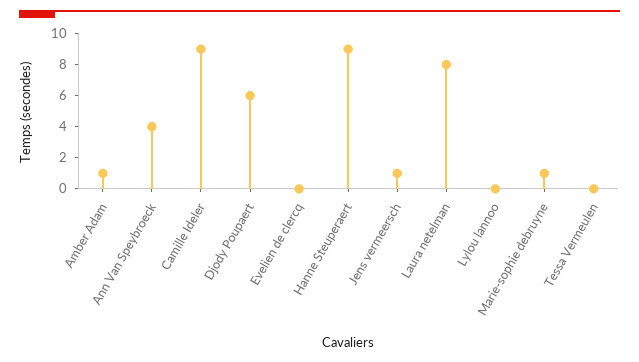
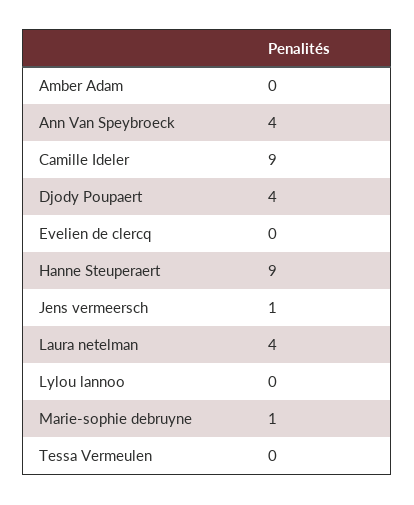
Amber Adam: 1 -> 0
Djody Poupaert: 6 -> 4
Laura netelman: 8 -> 4

